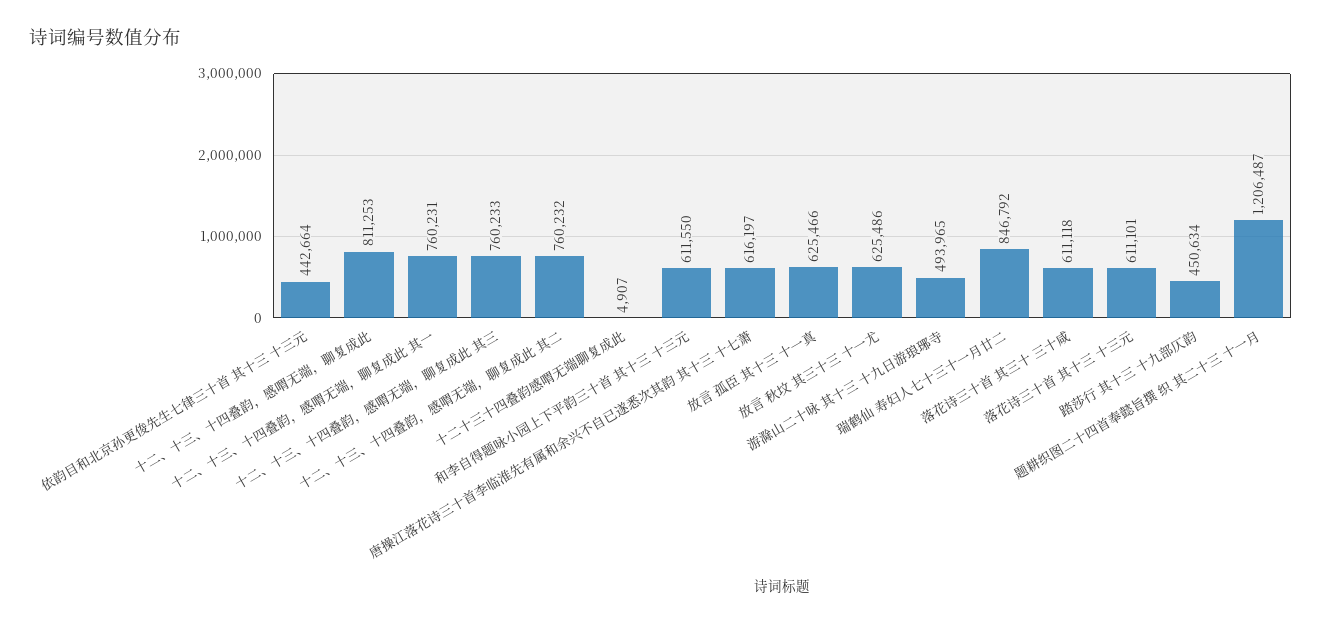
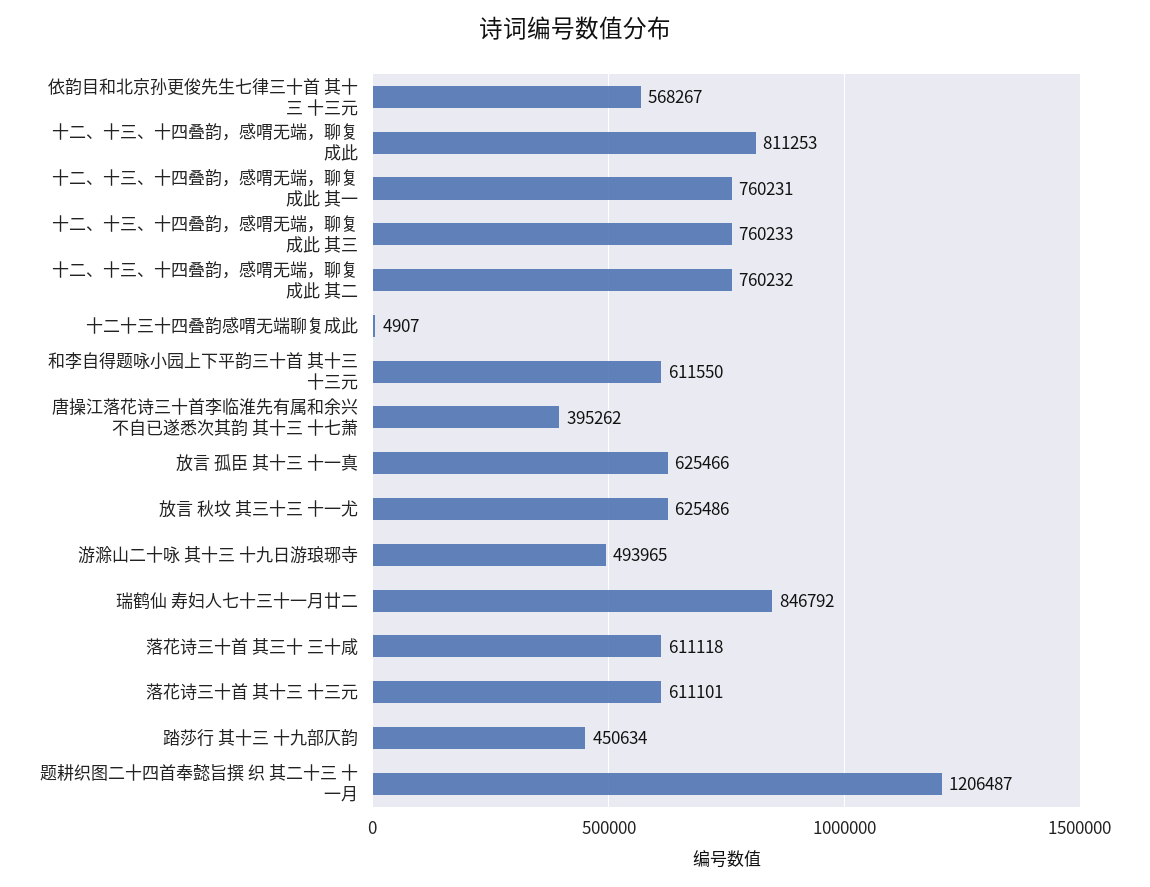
依韵目和北京孙更俊先生七律三十首 其十三 十三元: 442664 -> 568267
唐操江落花诗三十首李临淮先有属和余兴不自已遂悉次其韵 其十三 十七萧: 616197 -> 395262

